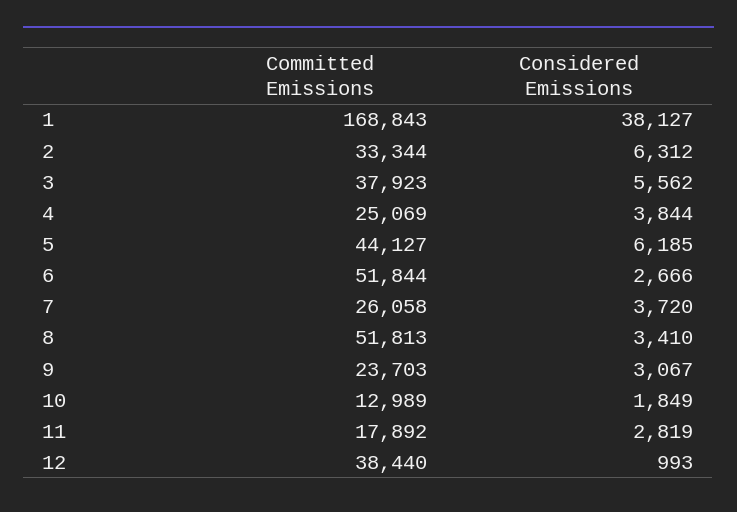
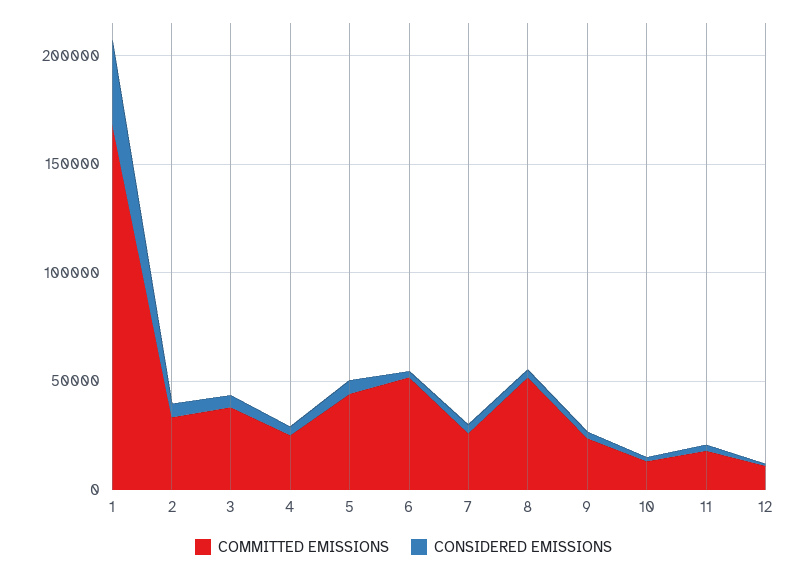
Committed Emissions, 12: 38440 -> 10000

